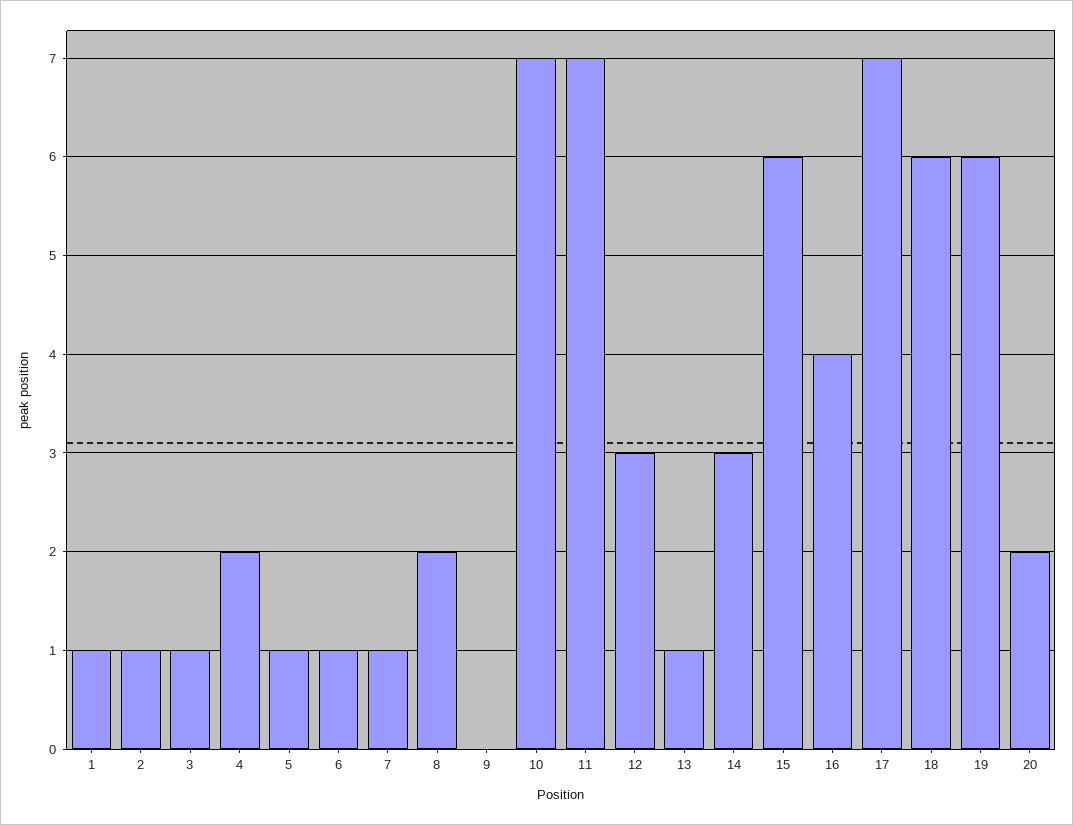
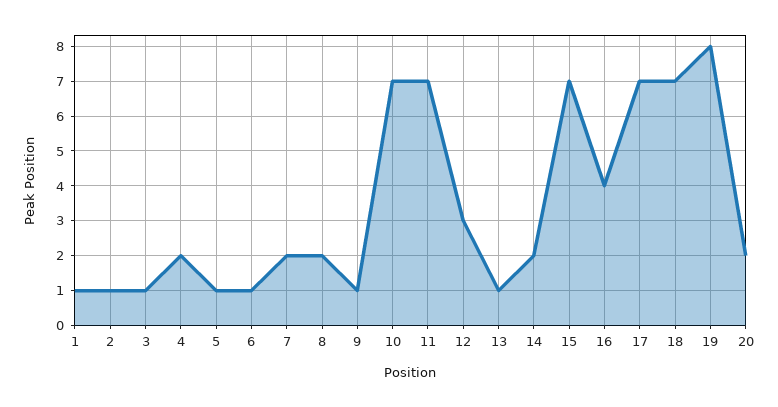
7: 1 -> 2
9: 0 -> 1
14: 3 -> 2
15: 6 -> 7
18: 6 -> 7
19: 6 -> 8

